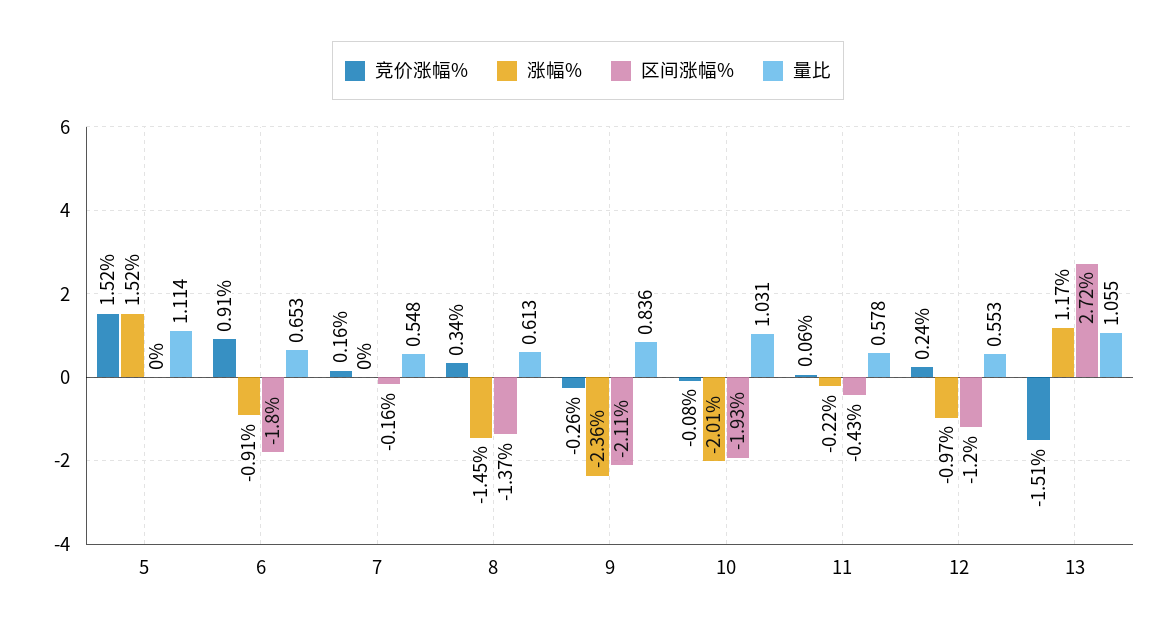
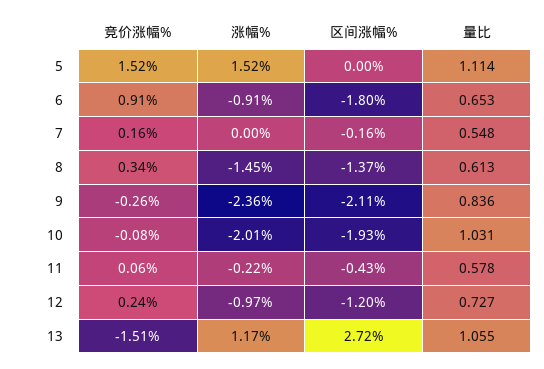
量比, 12: 0.553 -> 0.727

